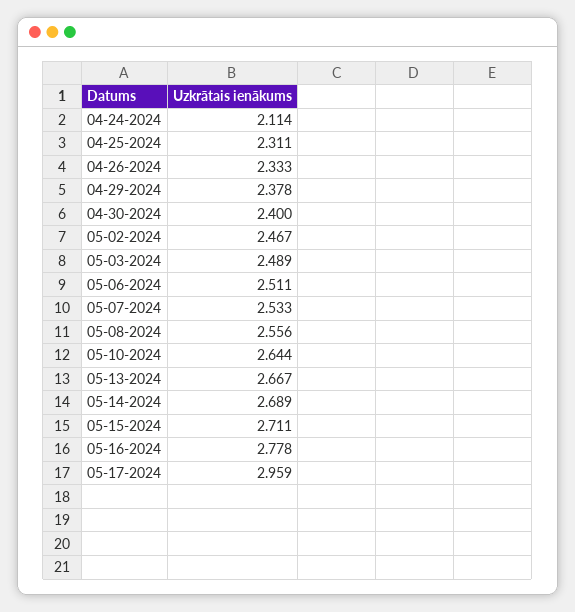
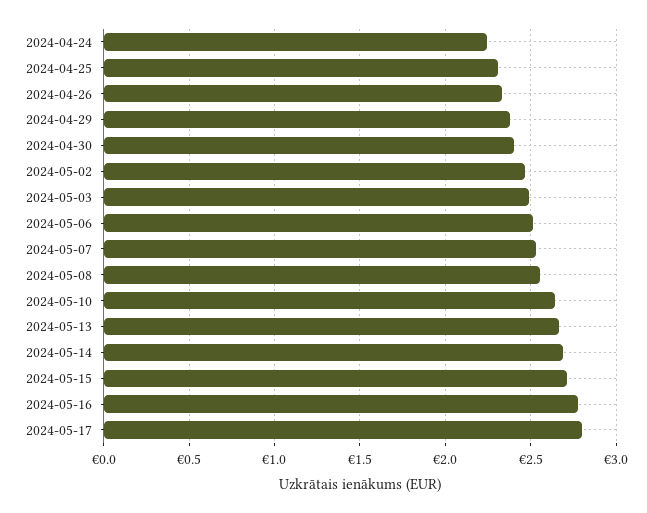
04-24-2024: 2.114 -> 2.25
05-17-2024: 2.959 -> 2.8

